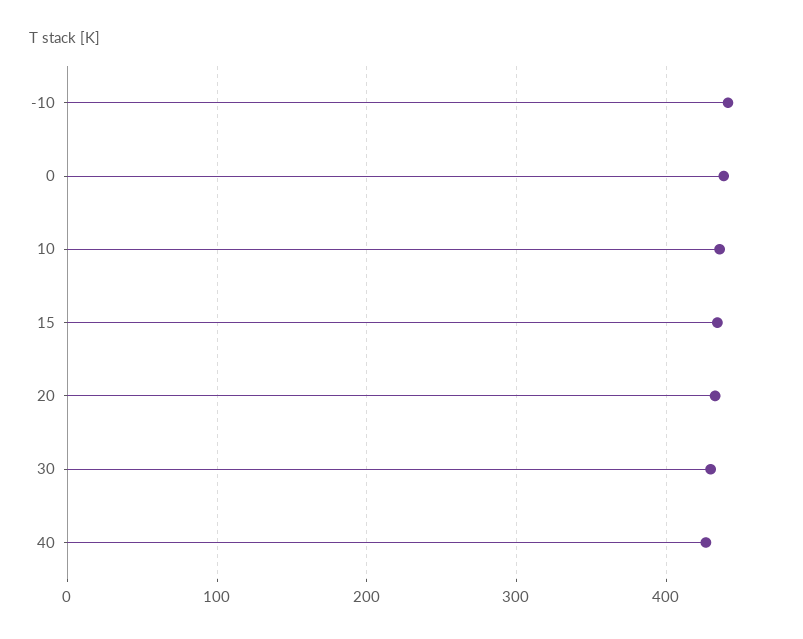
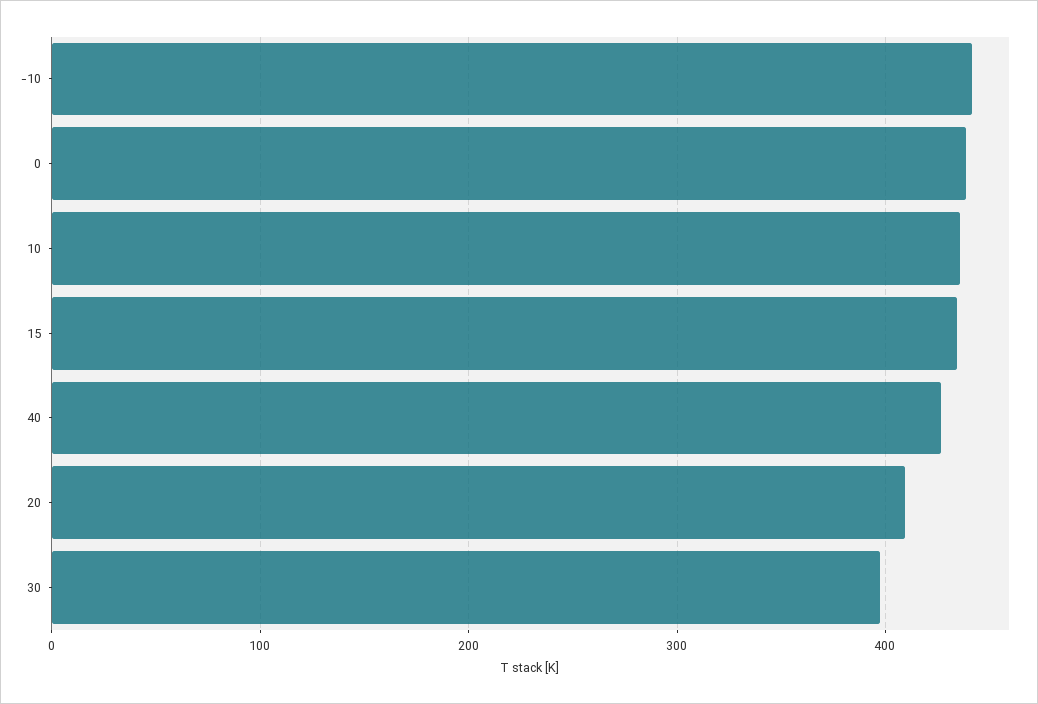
20: 430 -> 410
30: 430 -> 400

